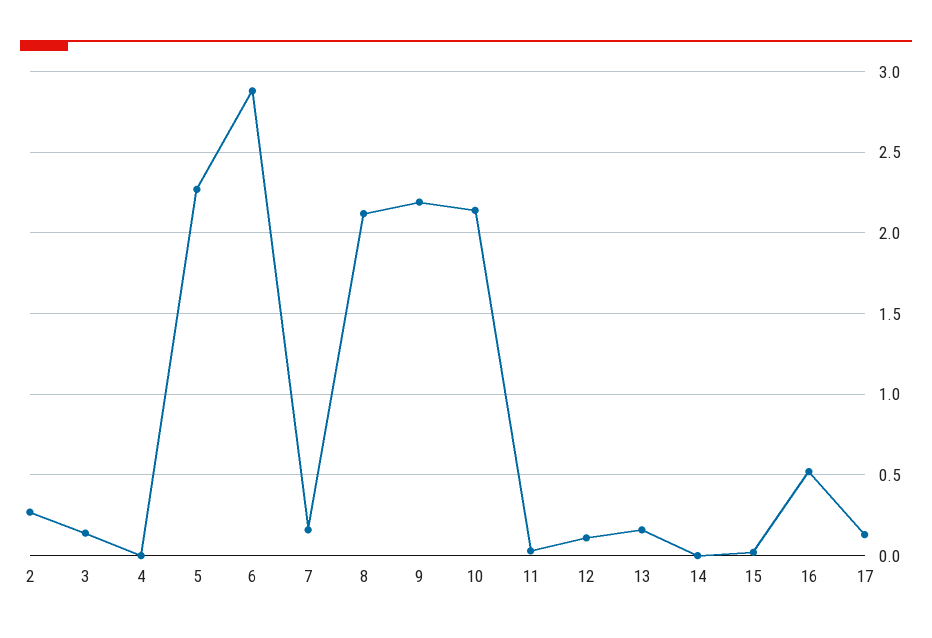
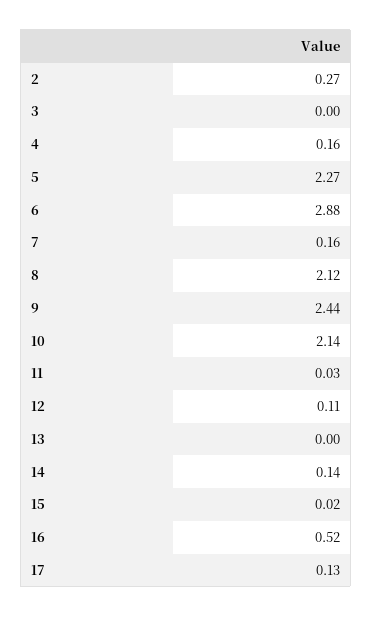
3: 0.15 -> 0
4: 0 -> 0.16
9: 2.2 -> 2.44
13: 0.15 -> 0
14: 0 -> 0.14

